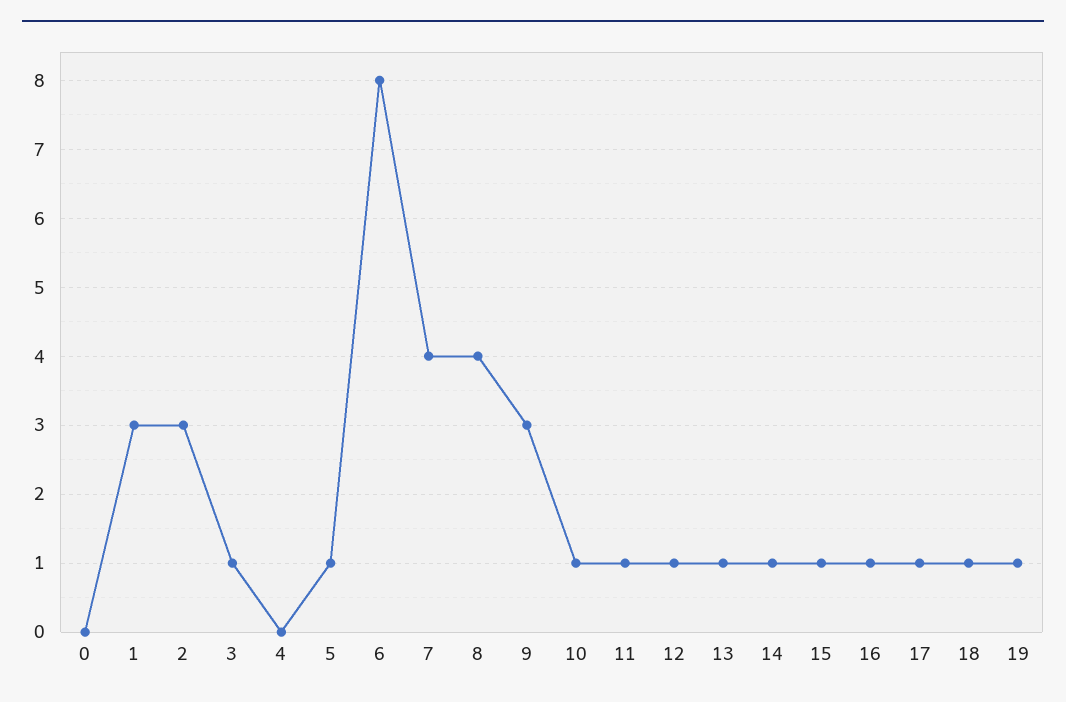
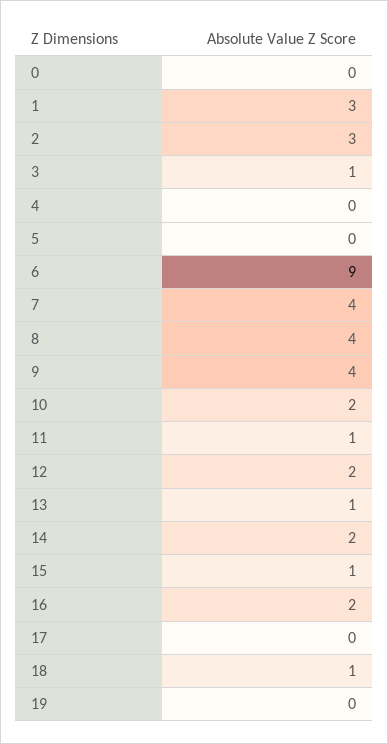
5: 1 -> 0
6: 8 -> 9
9: 3 -> 4
10: 1 -> 2
12: 1 -> 2
14: 1 -> 2
16: 1 -> 2
17: 1 -> 0
19: 1 -> 0

